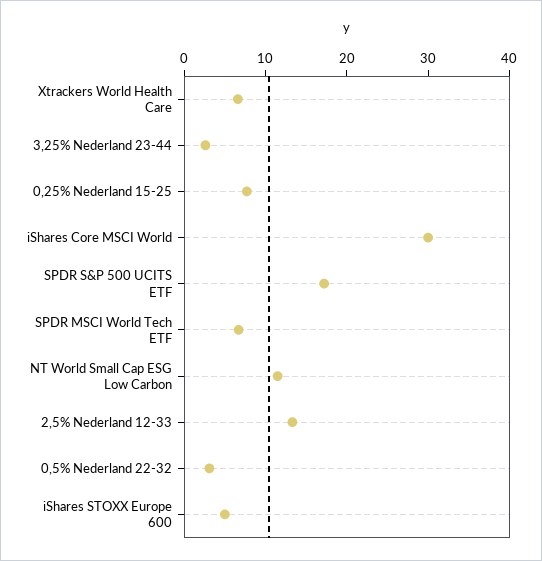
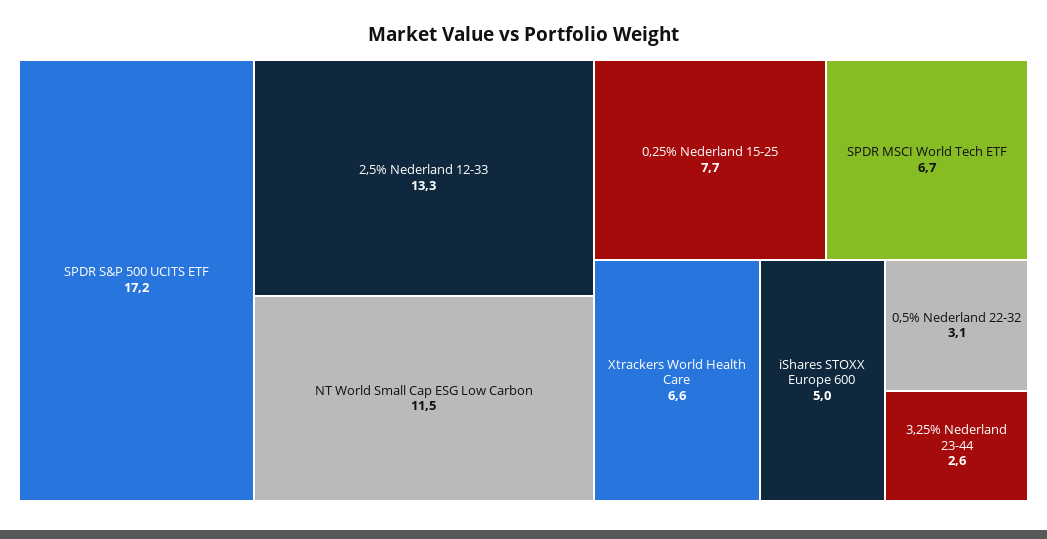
iShares Core MSCI World: 30 -> none

